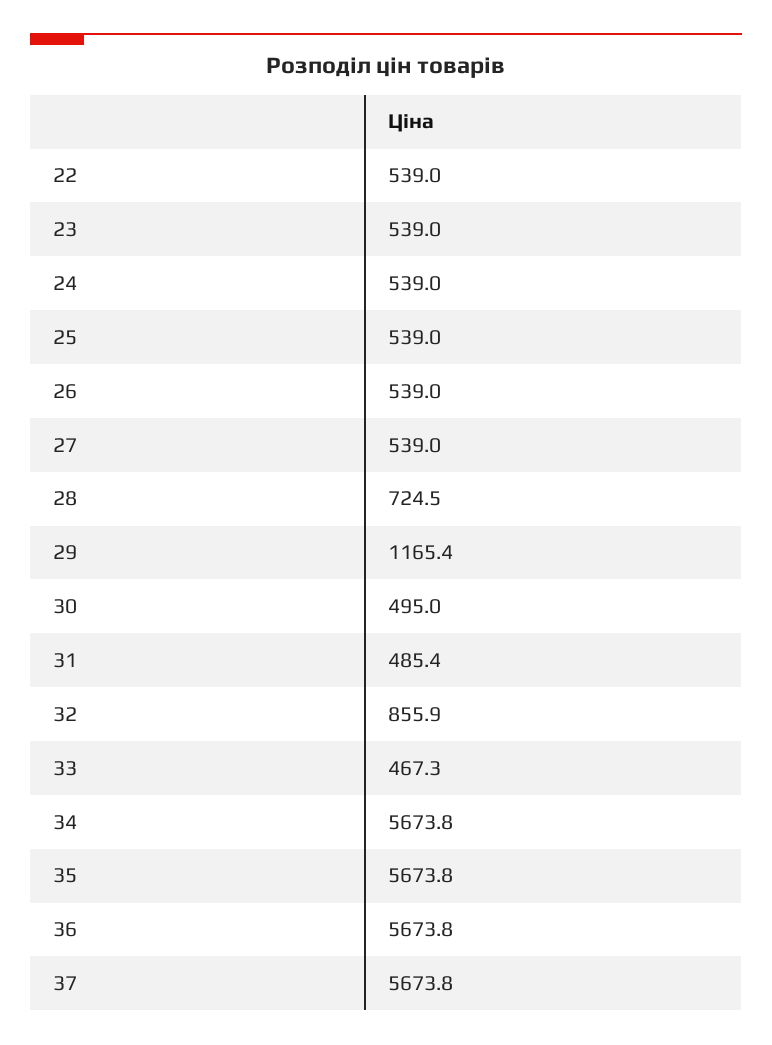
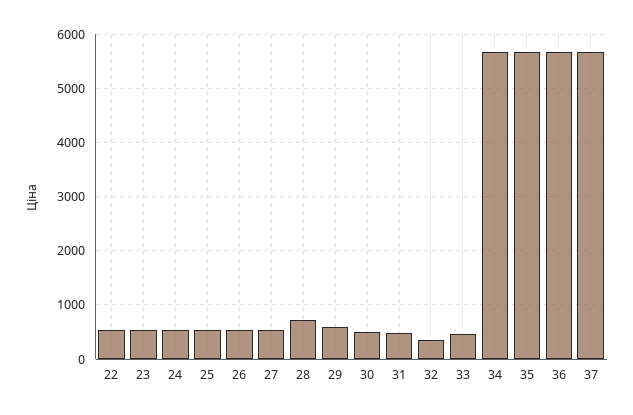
29: 1165.4 -> 600
32: 855.9 -> 400

